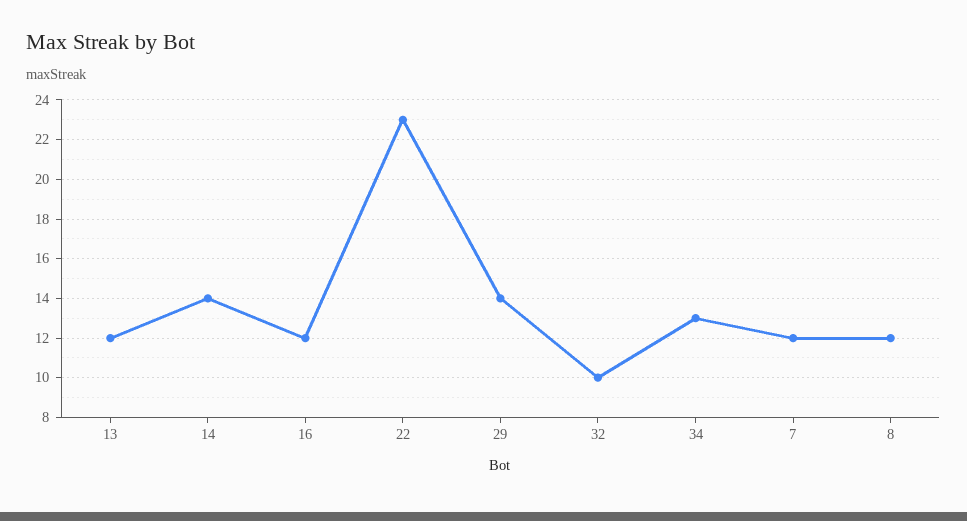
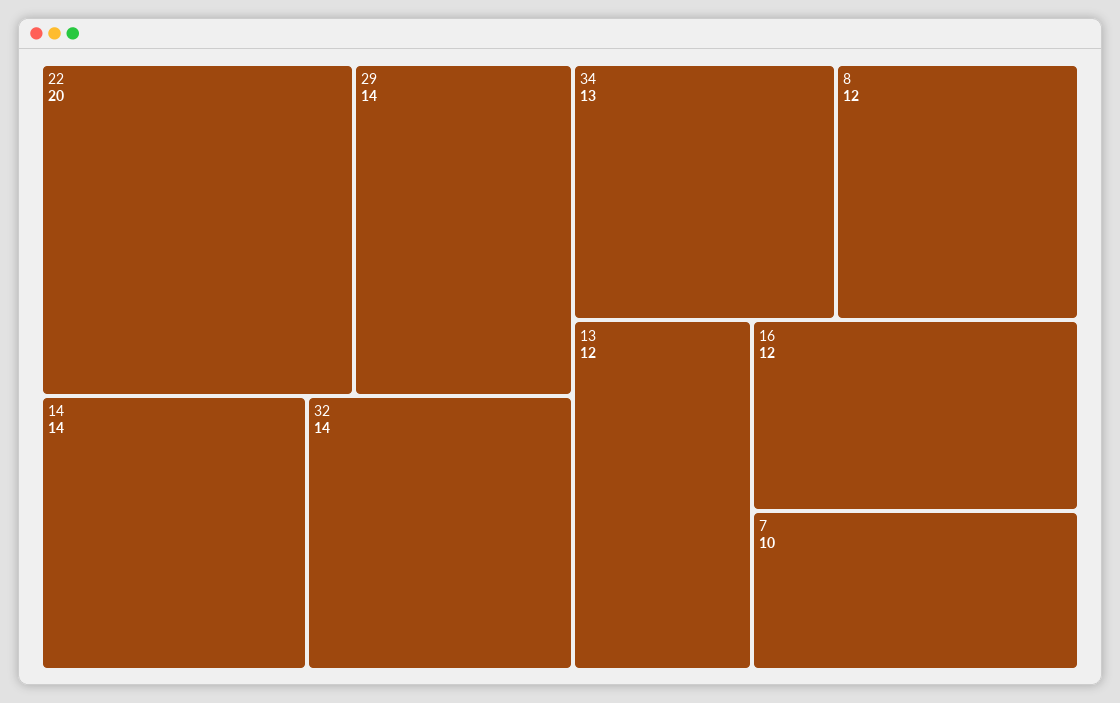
22: 23 -> 20
32: 10 -> 14
7: 12 -> 10

